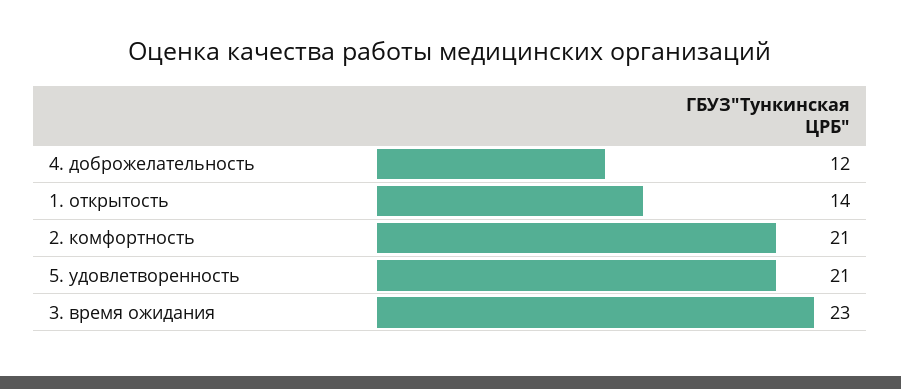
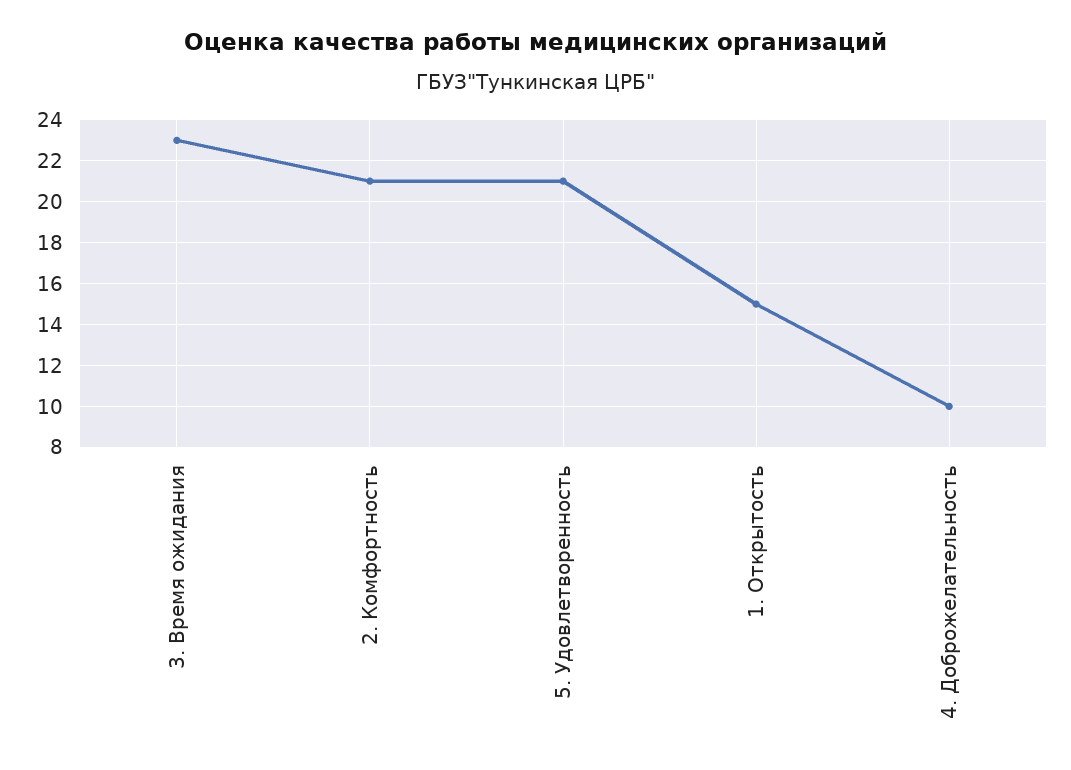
4. доброжелательность: 12 -> 10
1. открытость: 14 -> 15

